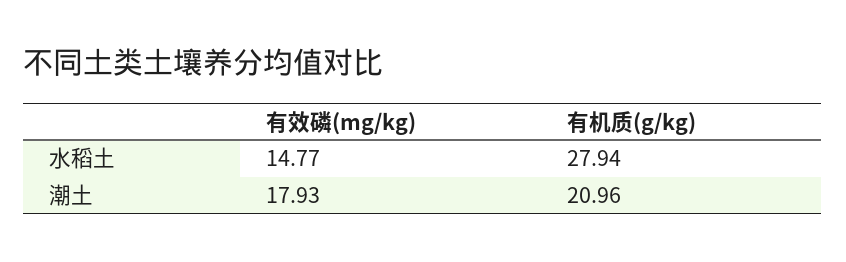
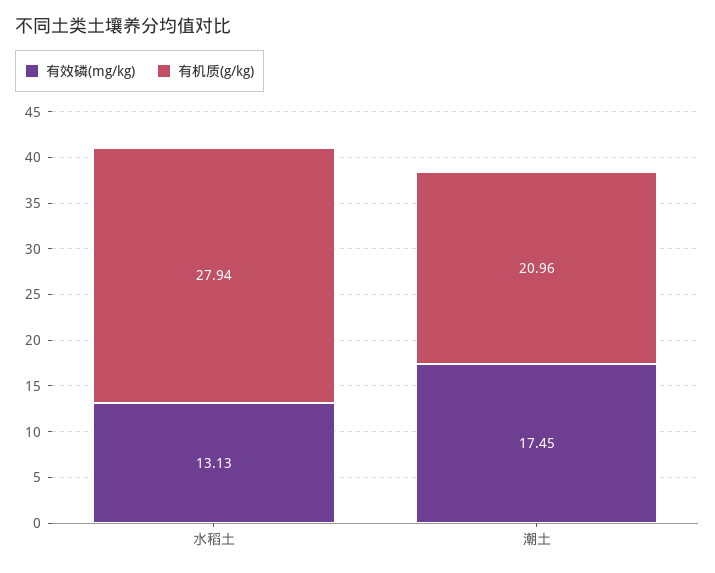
有效磷(mg/kg), 水稻土: 14.77 -> 13.13
有效磷(mg/kg), 潮土: 17.93 -> 17.45

